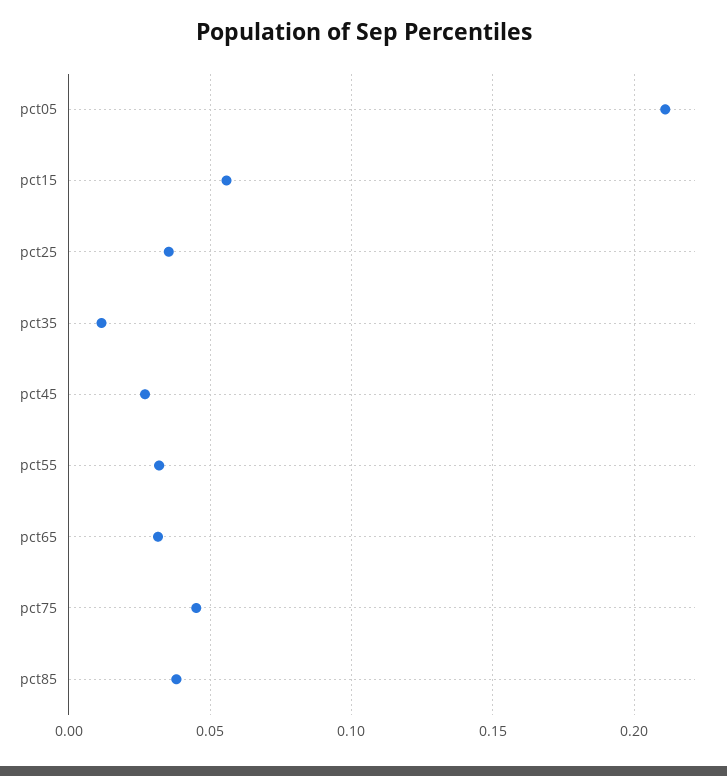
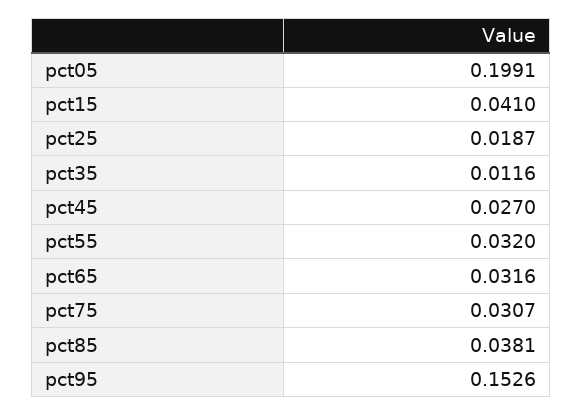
pct05: 0.21 -> 0.1991
pct15: 0.055 -> 0.041
pct25: 0.035 -> 0.0187
pct75: 0.045 -> 0.0307
pct95: none -> 0.1526

